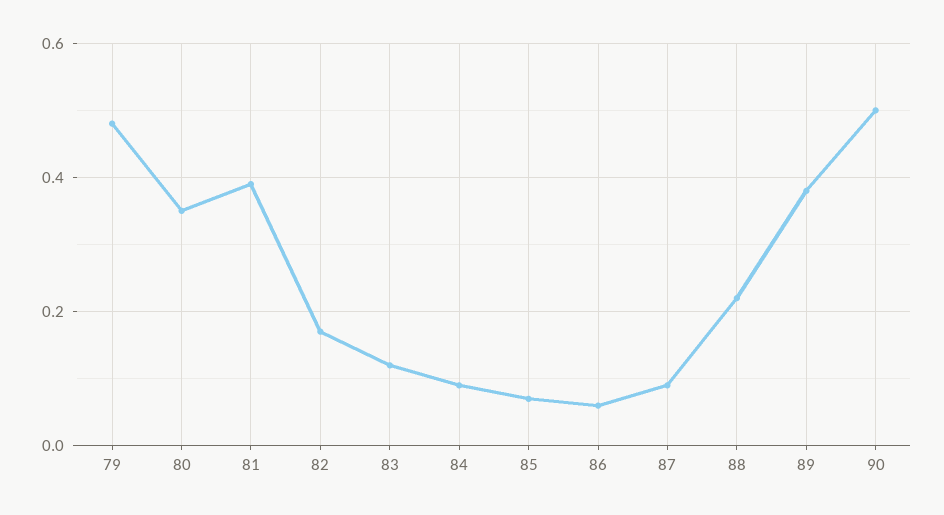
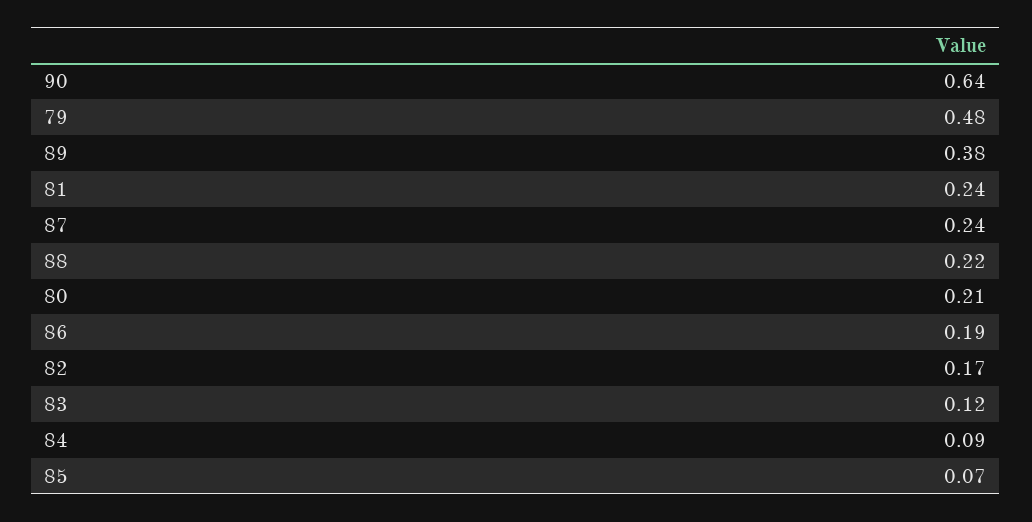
80: 0.35 -> 0.21
81: 0.4 -> 0.24
86: 0.05 -> 0.19
87: 0.1 -> 0.24
90: 0.5 -> 0.64

